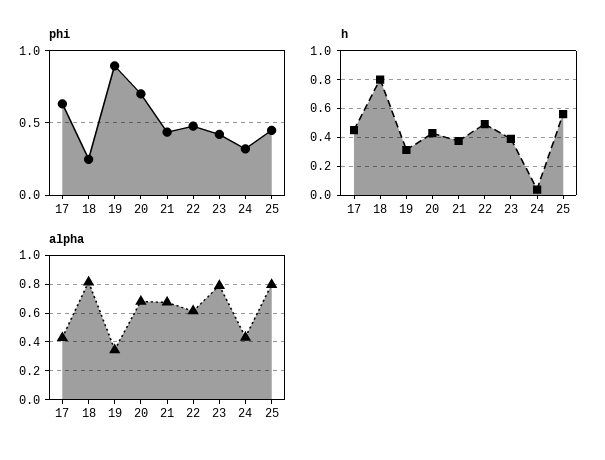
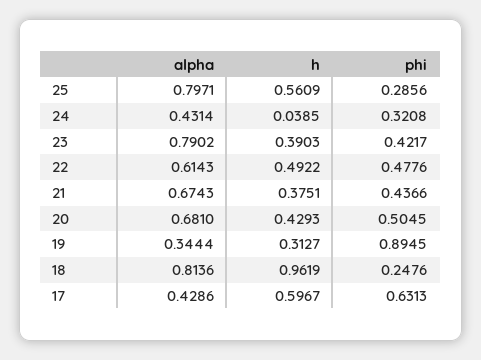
phi, 20: 0.7 -> 0.5045
phi, 25: 0.45 -> 0.2856
h, 17: 0.45 -> 0.5967
h, 18: 0.8 -> 0.9619

